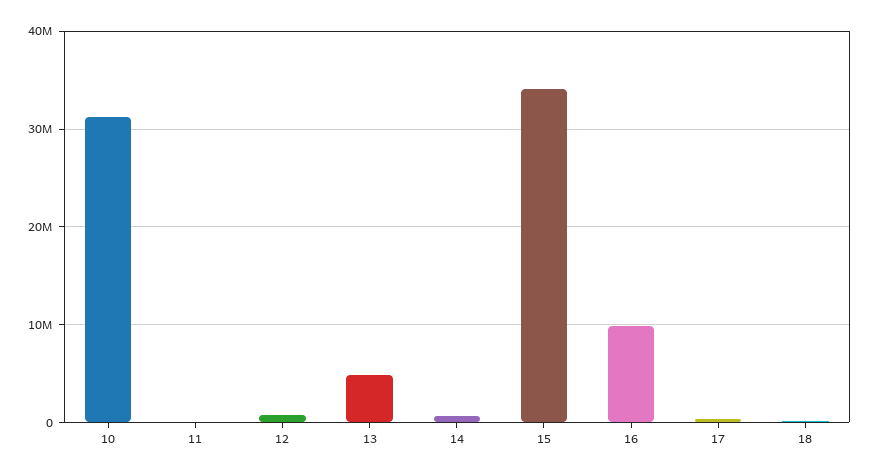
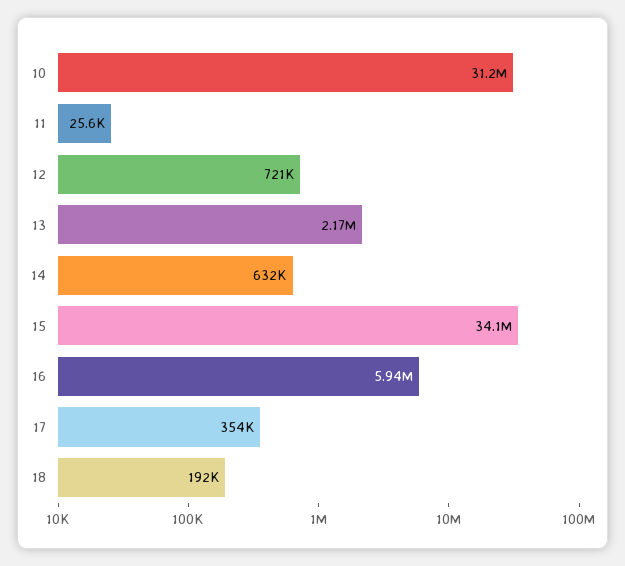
13: 5000000 -> 2170000
16: 10000000 -> 5940000

